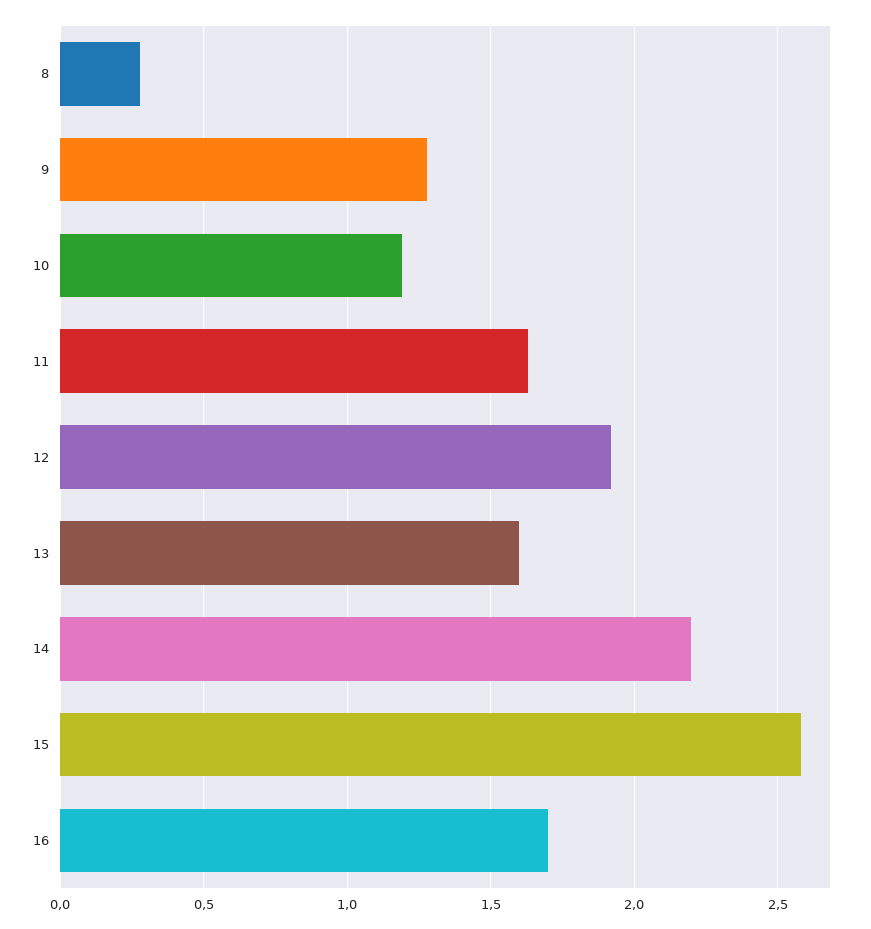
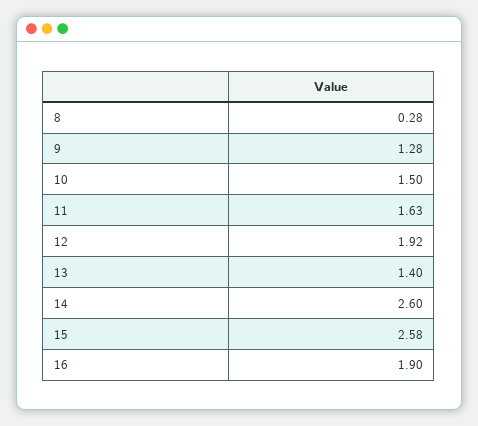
10: 1.2 -> 1.5
13: 1.6 -> 1.4
14: 2.2 -> 2.6
16: 1.7 -> 1.9

